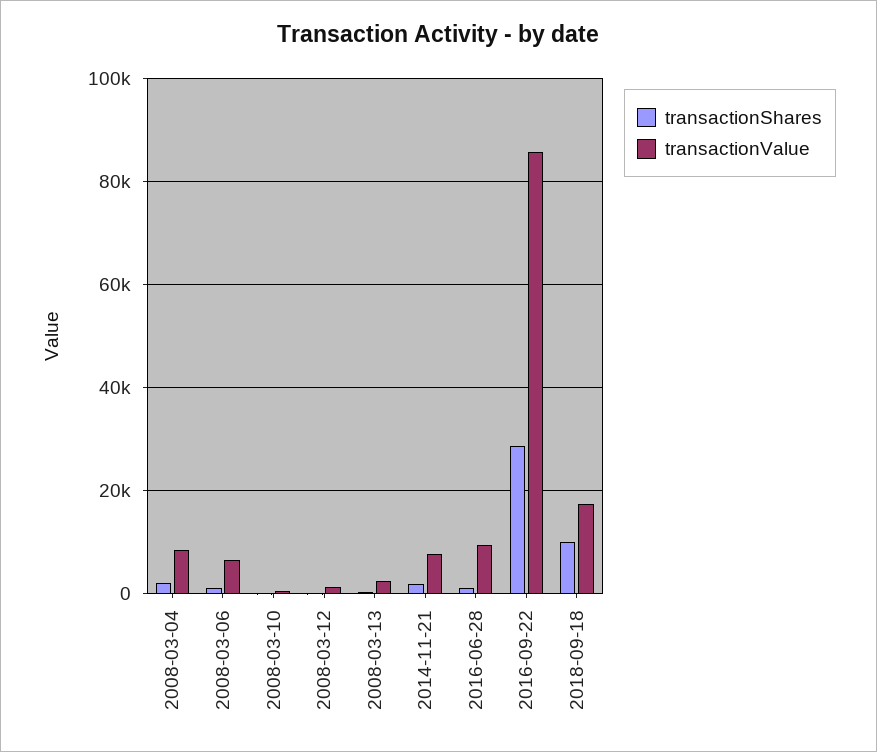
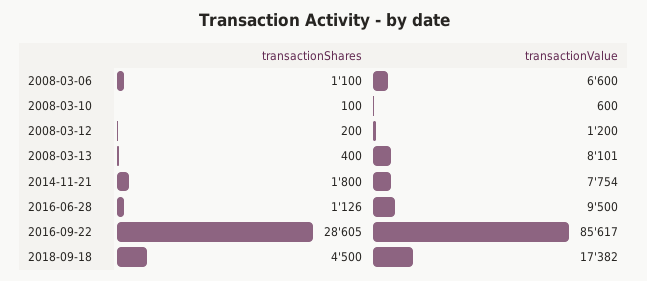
transactionShares, 2008-03-04: 2000 -> none
transactionValue, 2008-03-04: 8000 -> none
transactionValue, 2008-03-13: 2000 -> 8101
transactionShares, 2018-09-18: 10000 -> 4500

